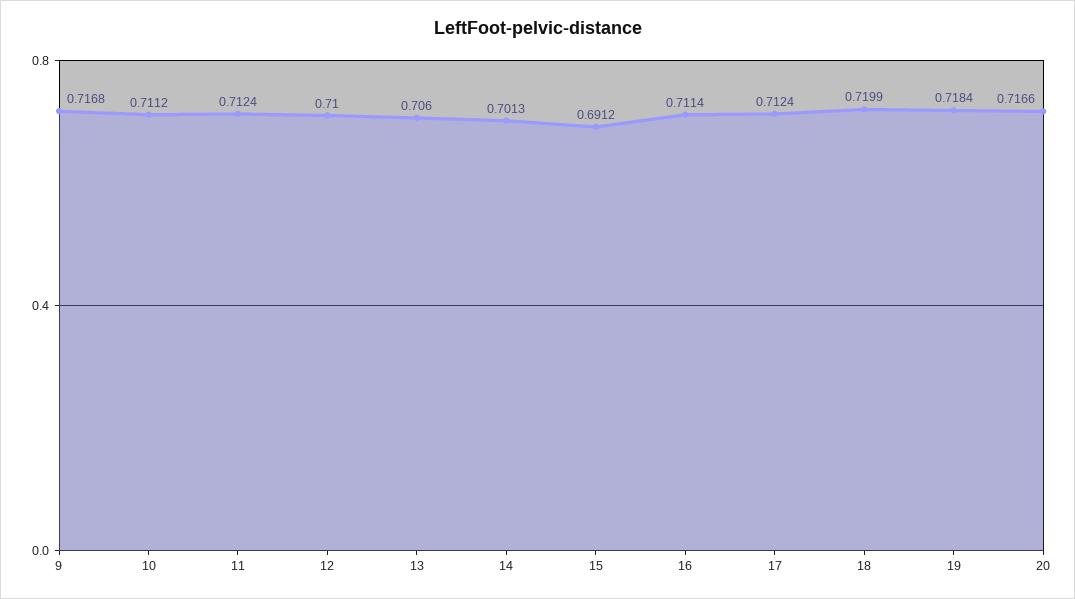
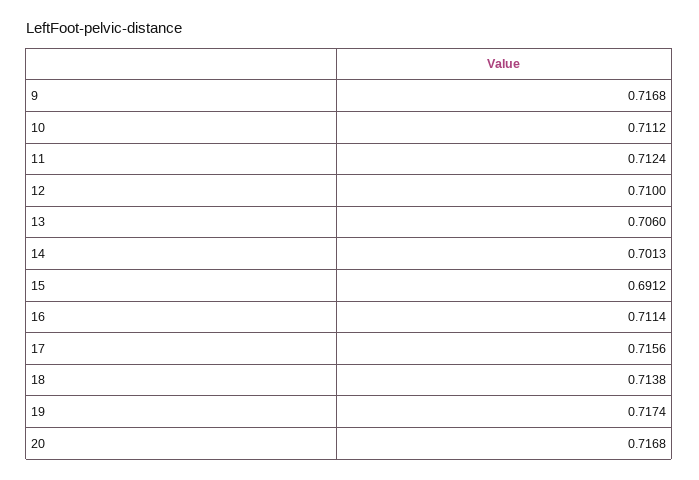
17: 0.7124 -> 0.7156
18: 0.7199 -> 0.7138
19: 0.7184 -> 0.7174
20: 0.7166 -> 0.7168

